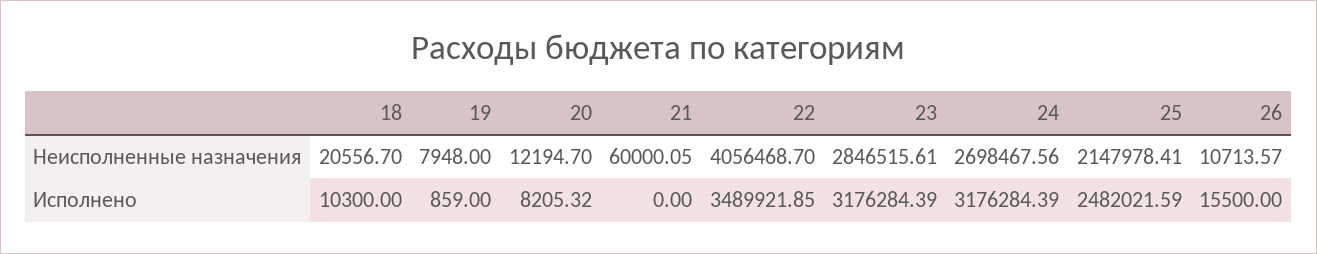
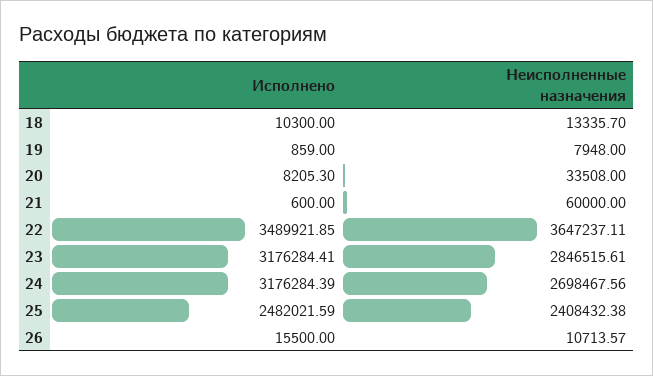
18, Неисполненные назначения: 20556.7 -> 13335.7
20, Неисполненные назначения: 12194.7 -> 33508
21, Неисполненные назначения: 60000.05 -> 60000
22, Неисполненные назначения: 4056468.7 -> 3647237.11
25, Неисполненные назначения: 2147978.41 -> 2408432.38
20, Исполнено: 8205.32 -> 8205.3
21, Исполнено: 0 -> 600
23, Исполнено: 3176284.39 -> 3176284.41

